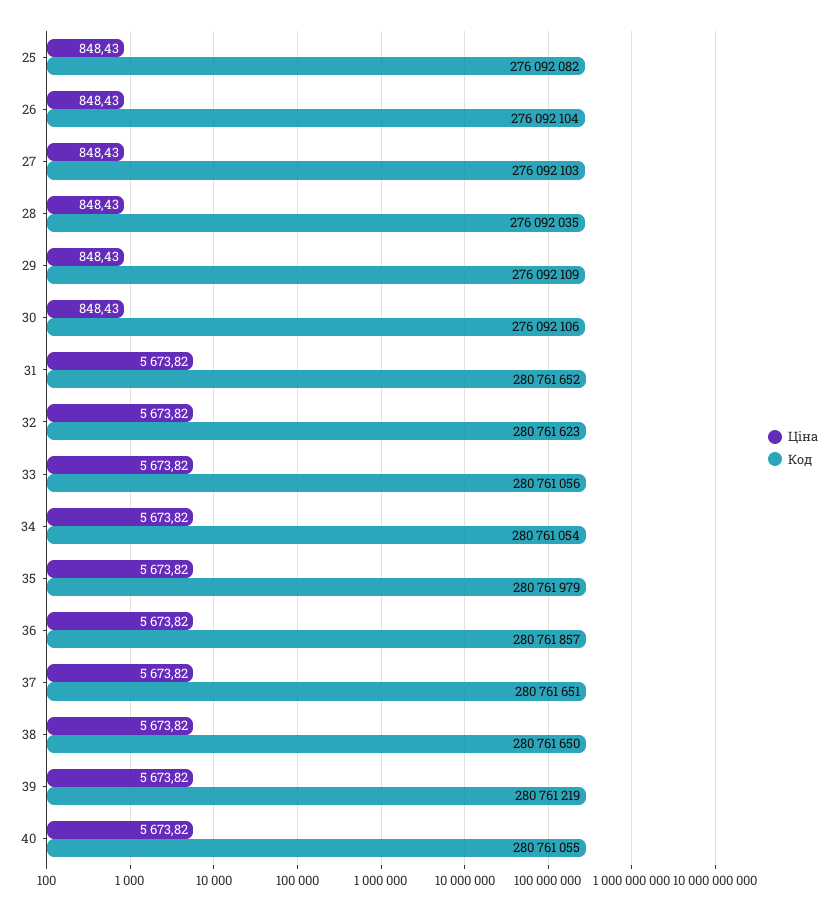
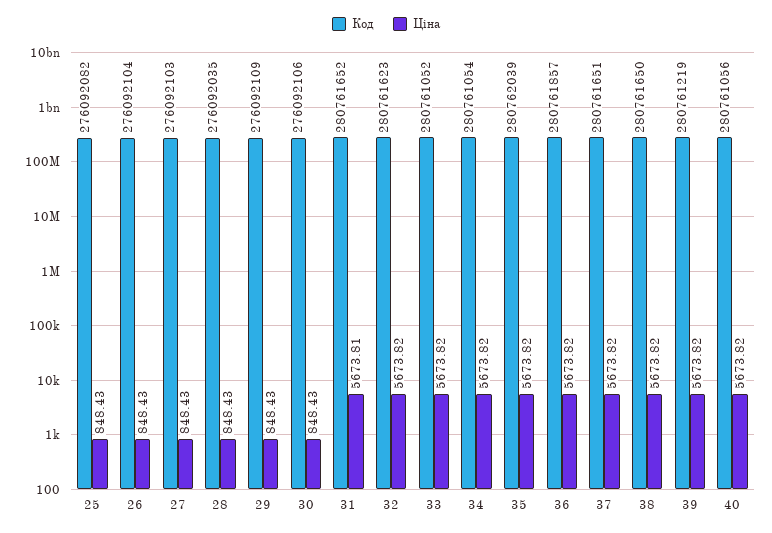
Ціна, 31: 5673.82 -> 5673.81
Код, 33: 280761056 -> 280761052
Код, 35: 280761979 -> 280762039
Код, 40: 280761055 -> 280761056

